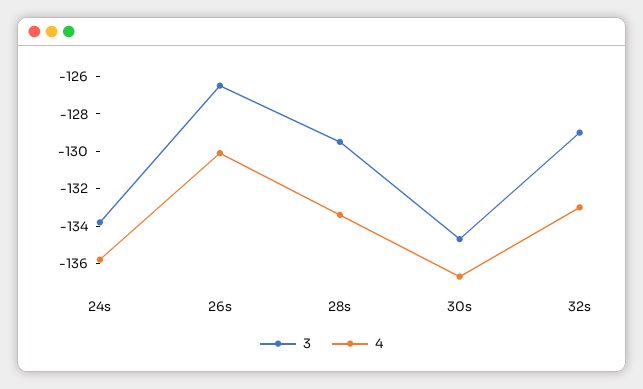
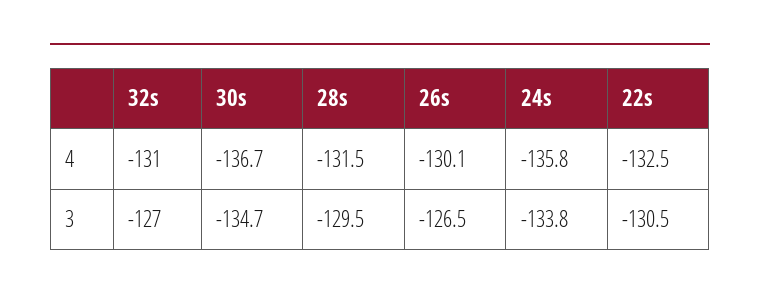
4, 28s: -133.5 -> -131.5
3, 32s: -129 -> -127
4, 32s: -133 -> -131
4, 22s: none -> -132.5
3, 22s: none -> -130.5

